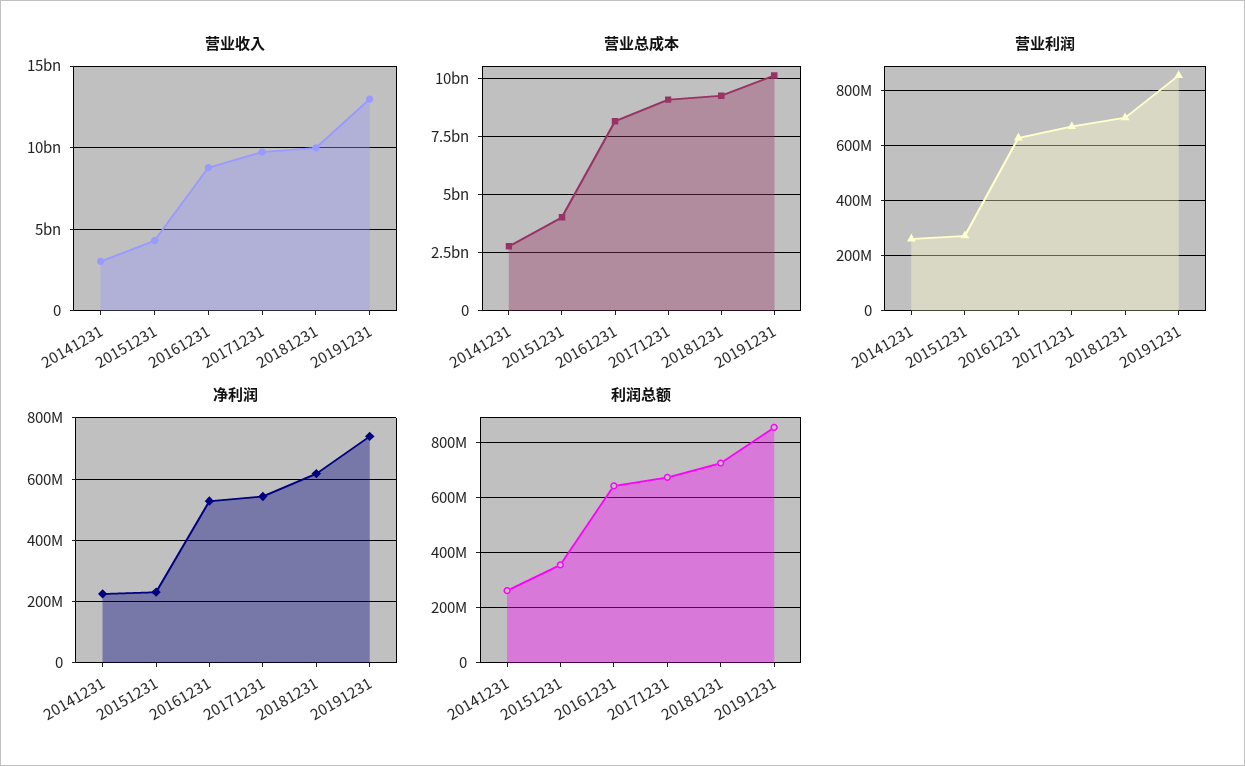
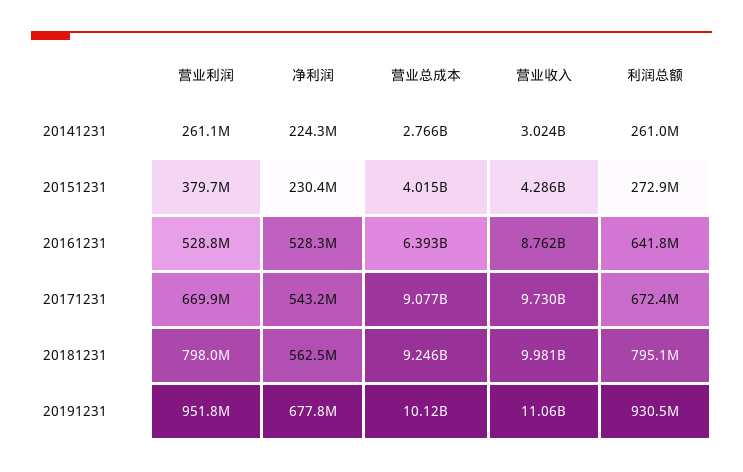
营业收入, 20191231: 13000000000 -> 11060000000
营业总成本, 20161231: 8000000000 -> 6393000000
营业利润, 20151231: 275000000 -> 379700000
营业利润, 20161231: 625000000 -> 528800000
营业利润, 20181231: 700000000 -> 798000000
营业利润, 20191231: 850000000 -> 951800000
净利润, 20181231: 620000000 -> 562500000
净利润, 20191231: 740000000 -> 677800000
利润总额, 20151231: 350000000 -> 272900000
利润总额, 20181231: 725000000 -> 795100000
利润总额, 20191231: 850000000 -> 930500000

